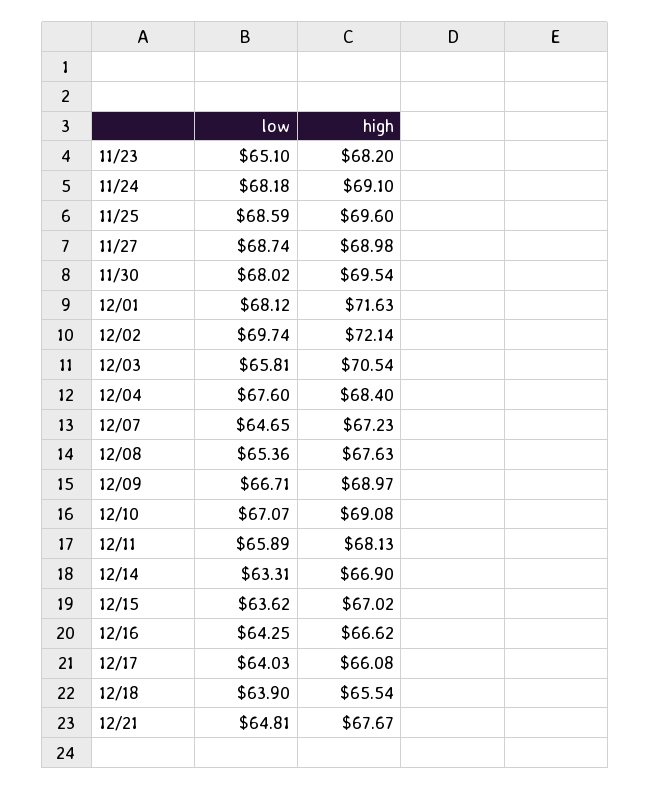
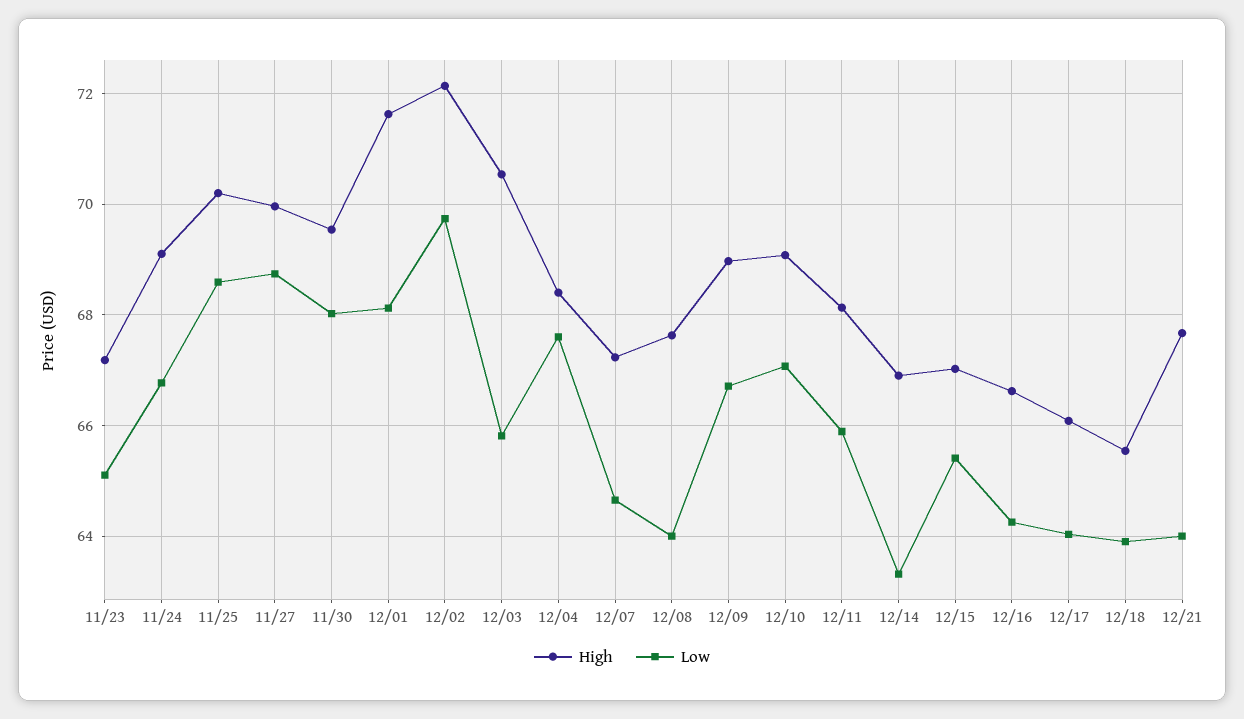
high, 11/23: 68.2 -> 67.2
low, 11/24: 68.18 -> 66.8
high, 11/25: 69.6 -> 70.2
high, 11/27: 68.98 -> 70
low, 12/08: 65.36 -> 64
low, 12/15: 63.62 -> 65.4
low, 12/21: 64.81 -> 64

